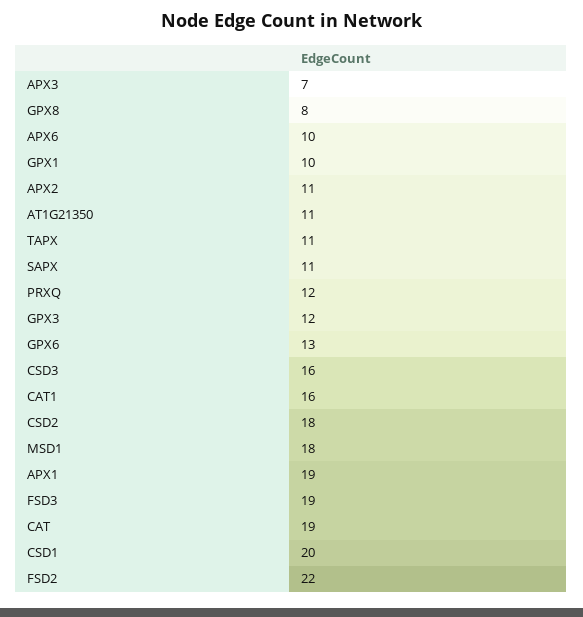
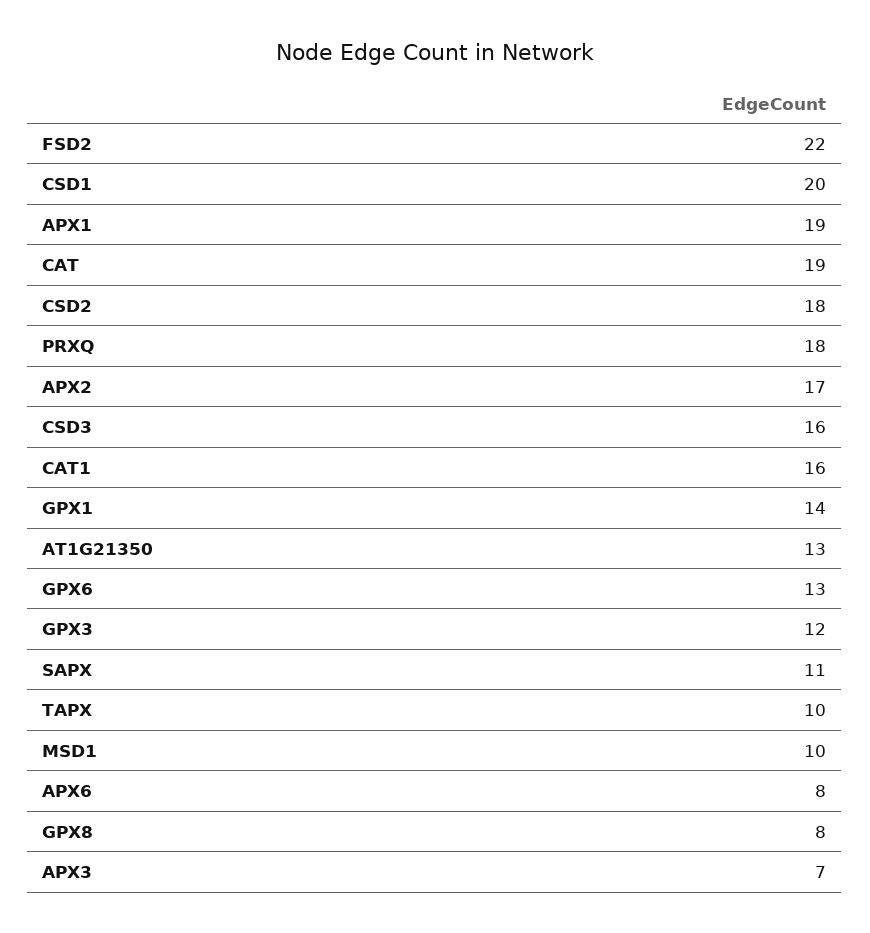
APX6: 10 -> 8
GPX1: 10 -> 14
APX2: 11 -> 17
AT1G21350: 11 -> 13
TAPX: 11 -> 10
PRXQ: 12 -> 18
MSD1: 18 -> 10
FSD3: 19 -> none

